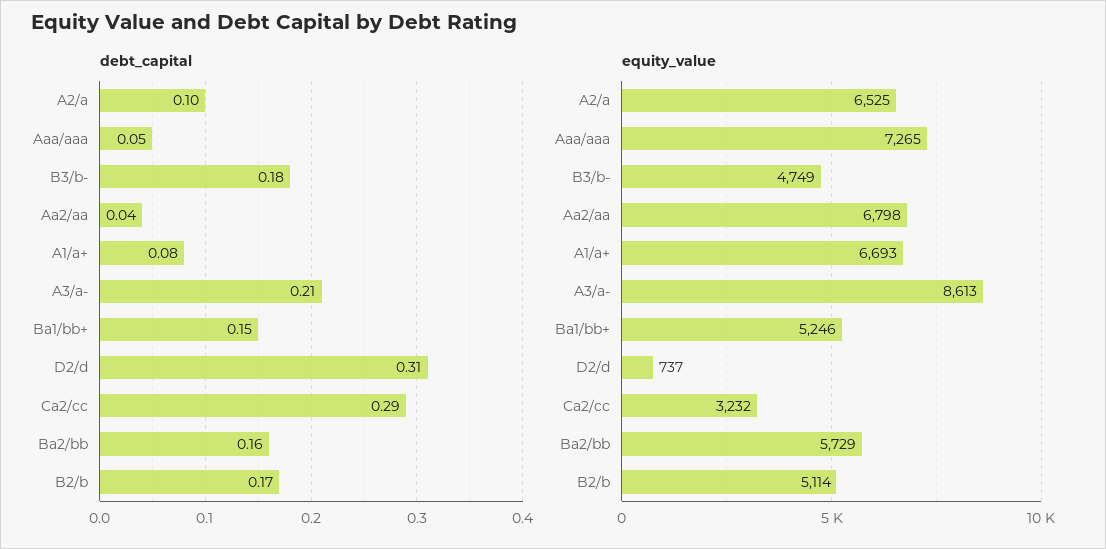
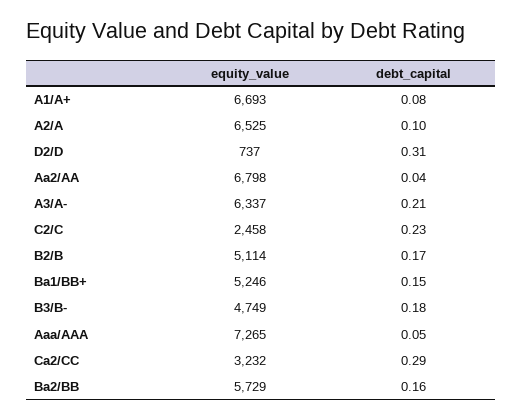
equity_value, A3/a-: 8613 -> 6337
equity_value, C2/C: none -> 2458
debt_capital, C2/C: none -> 0.23

